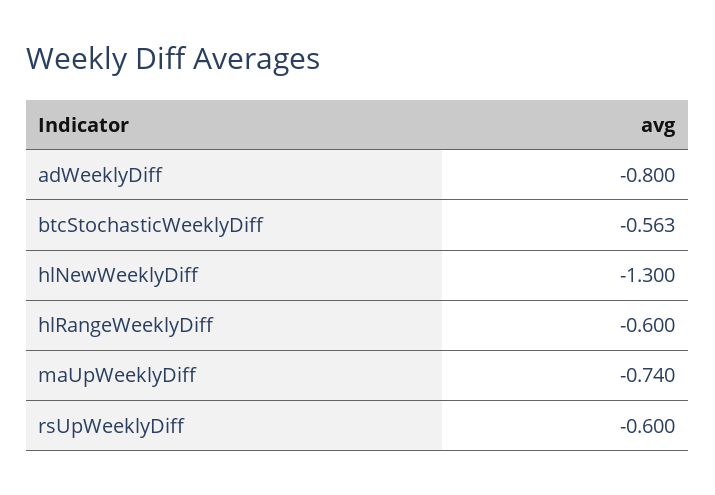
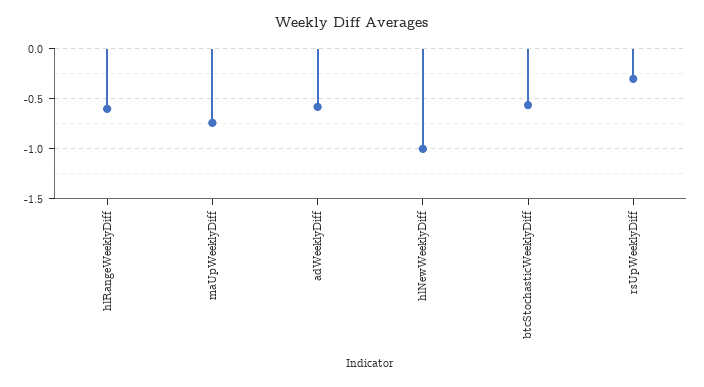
adWeeklyDiff: -0.8 -> -0.6
hlNewWeeklyDiff: -1.3 -> -1
rsUpWeeklyDiff: -0.6 -> -0.3

